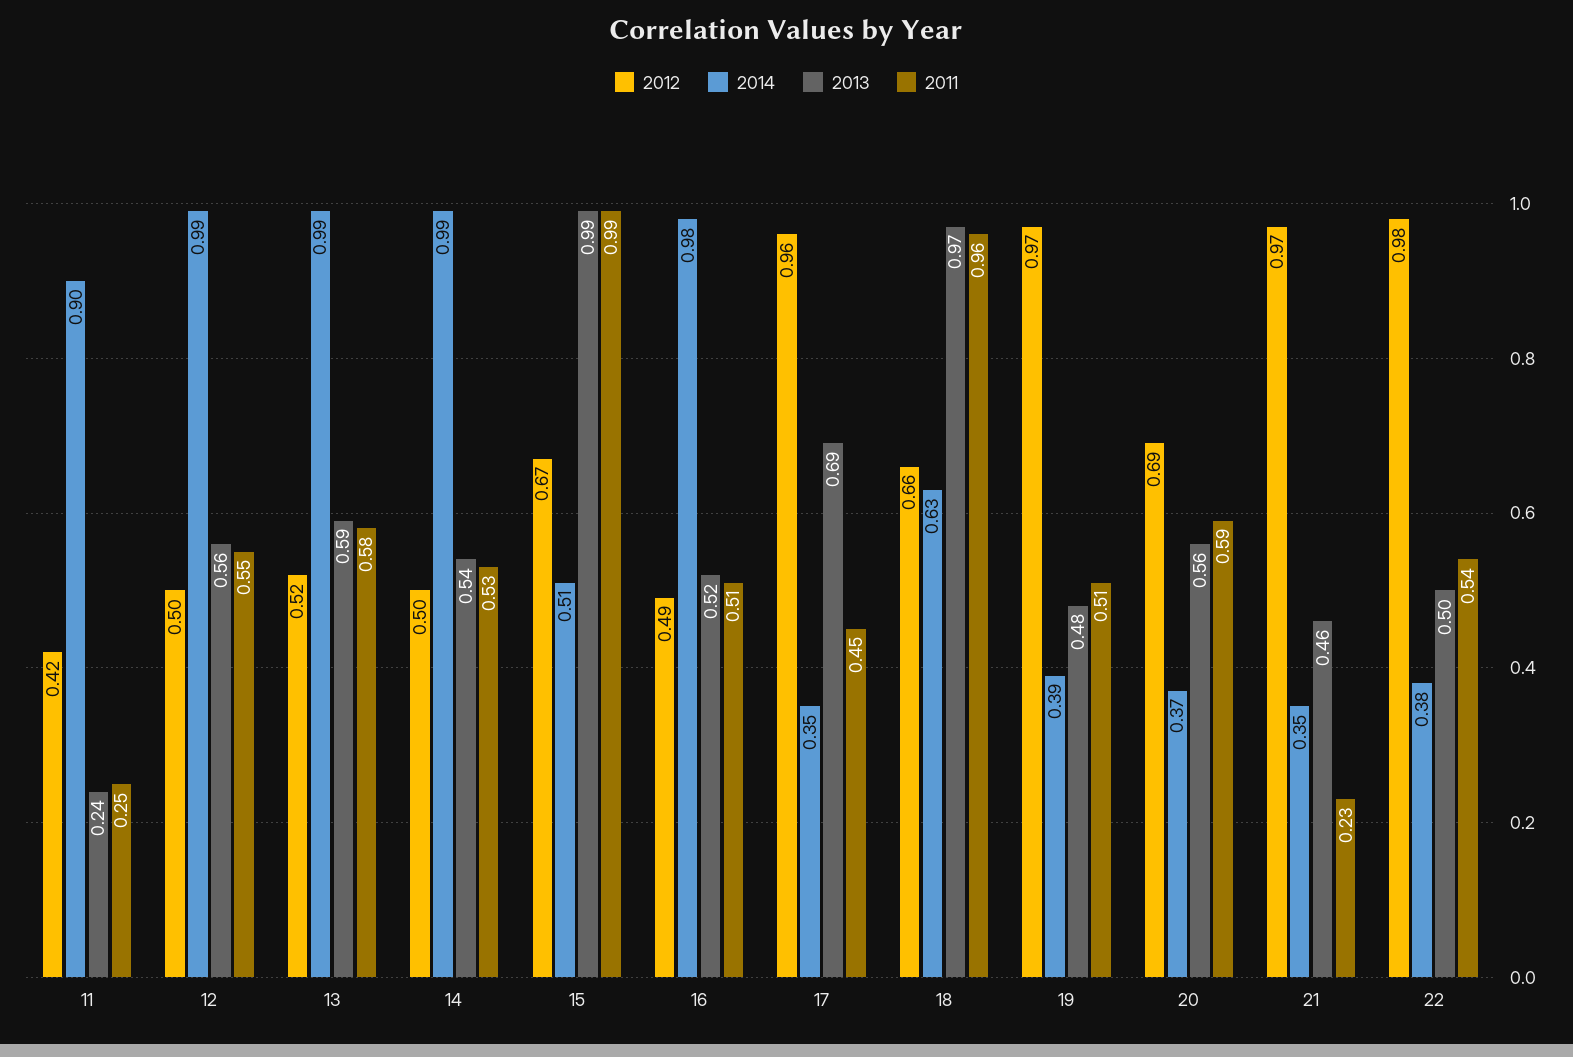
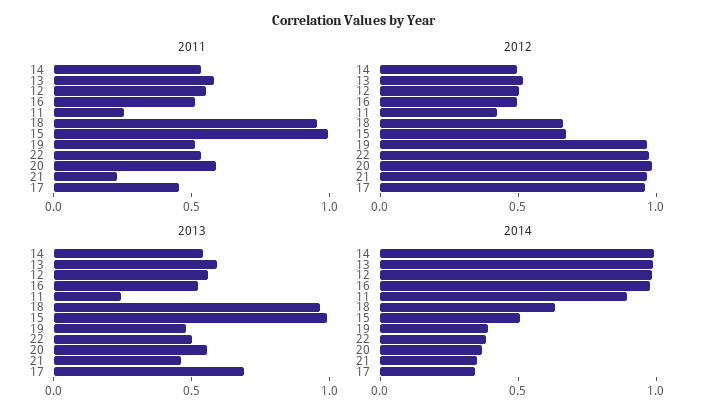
2012, 20: 0.69 -> 1

